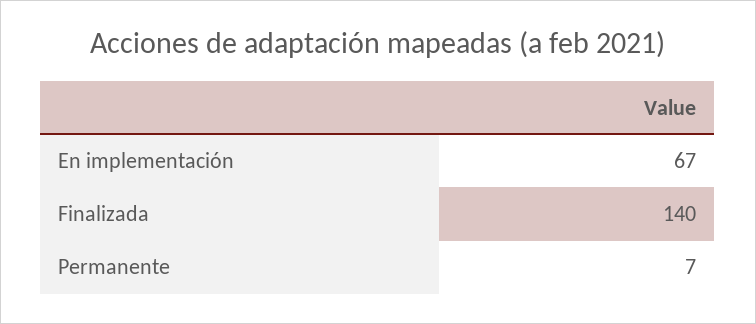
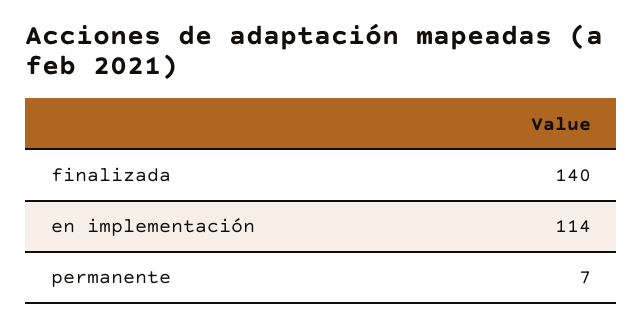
En implementación: 67 -> 114

